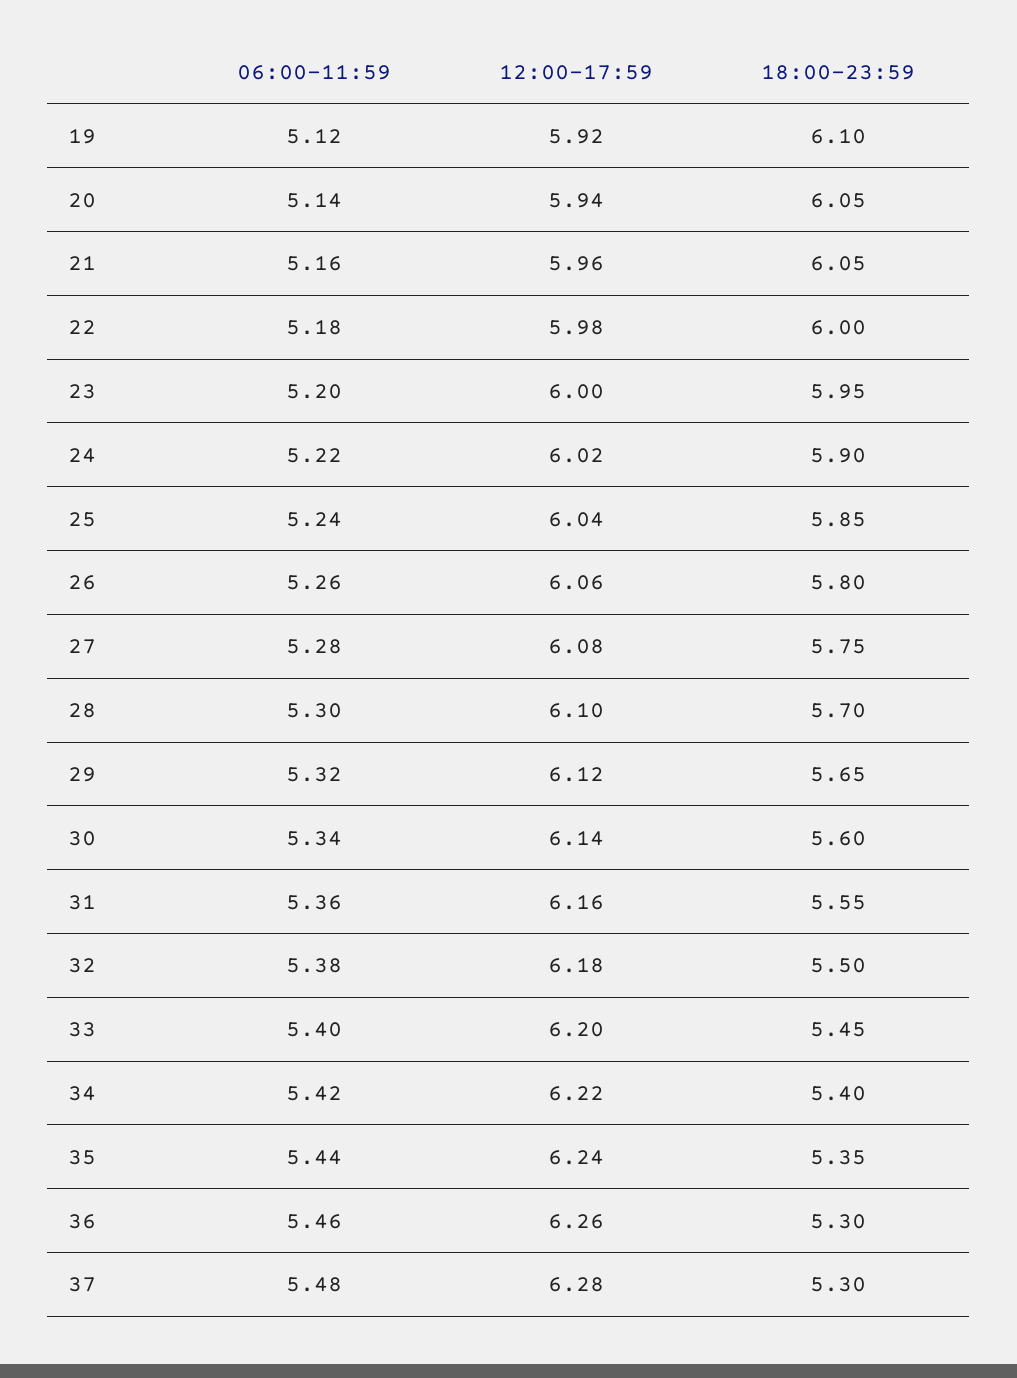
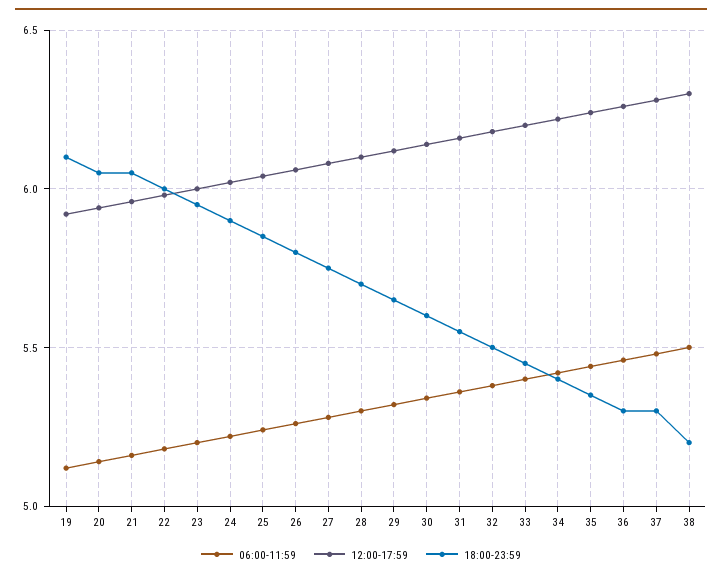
06:00-11:59, 38: none -> 5.5
12:00-17:59, 38: none -> 6.3
18:00-23:59, 38: none -> 5.2

